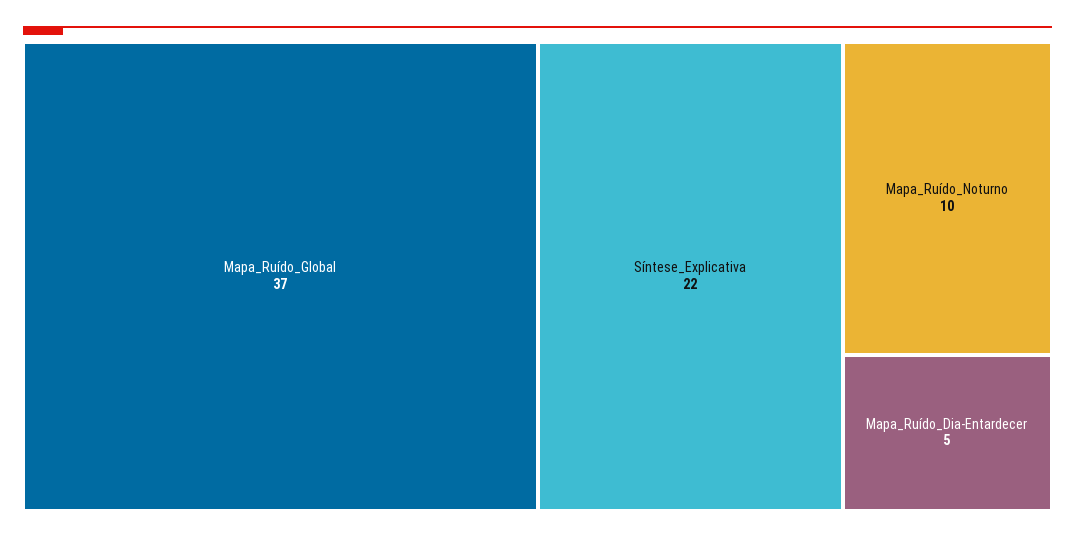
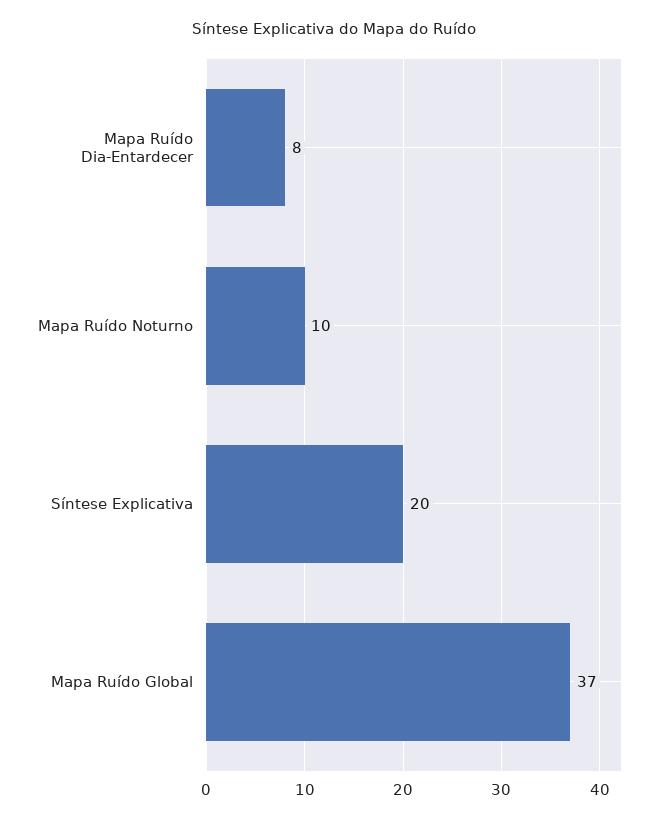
Síntese_Explicativa: 22 -> 20
Mapa_Ruído_Dia-Entardecer: 5 -> 8

